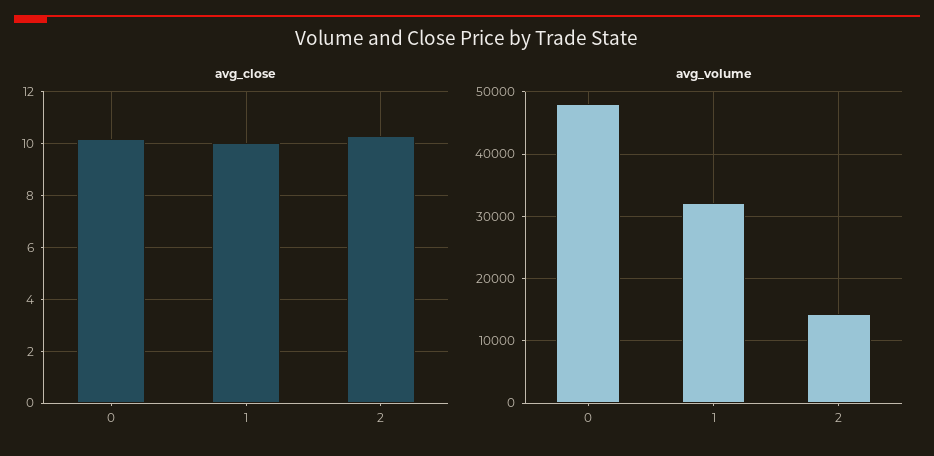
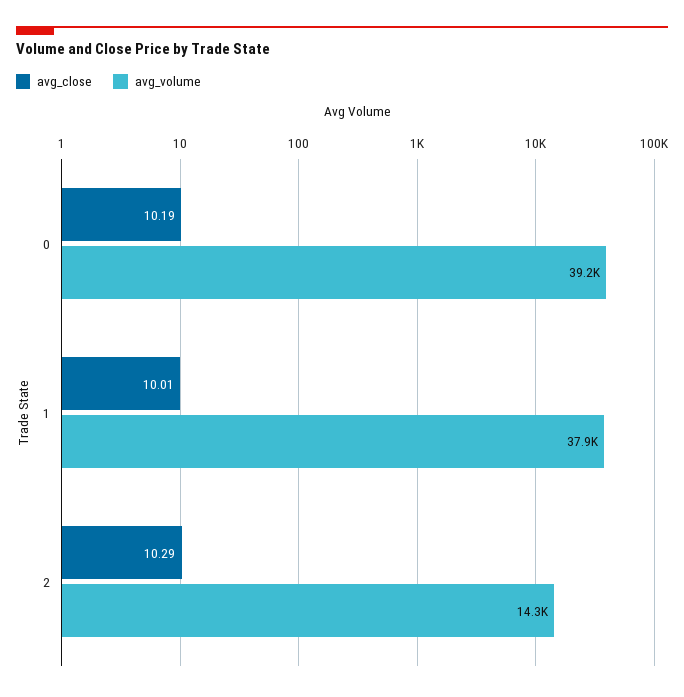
avg_volume, 0: 48000 -> 39200
avg_volume, 1: 32000 -> 37900

